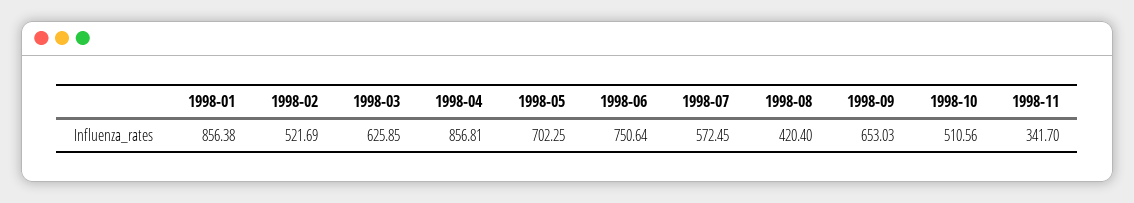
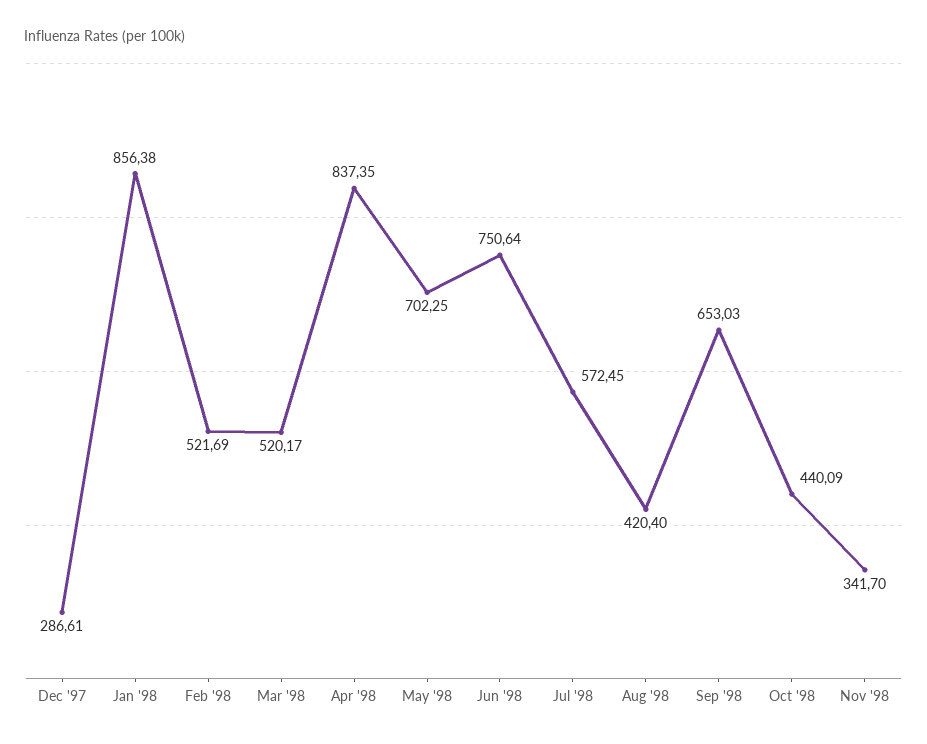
1998-03: 625.85 -> 520.17
1998-04: 856.81 -> 837.35
1998-10: 510.56 -> 440.09
Dec '97: none -> 286.61

